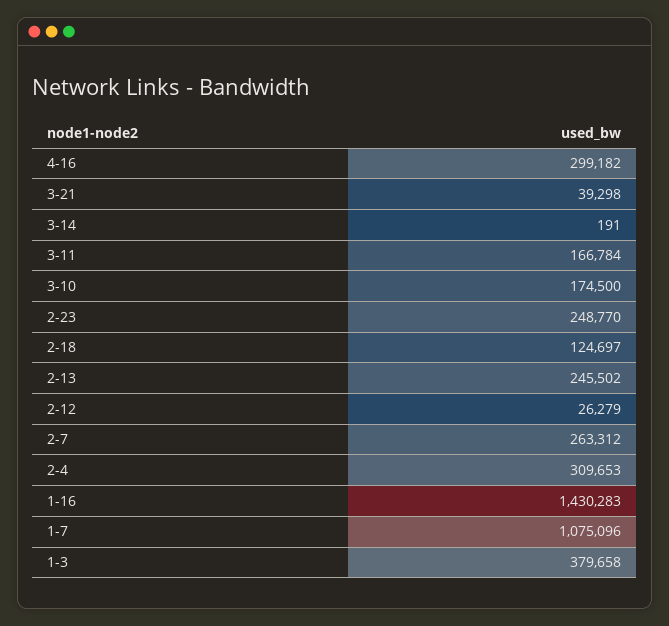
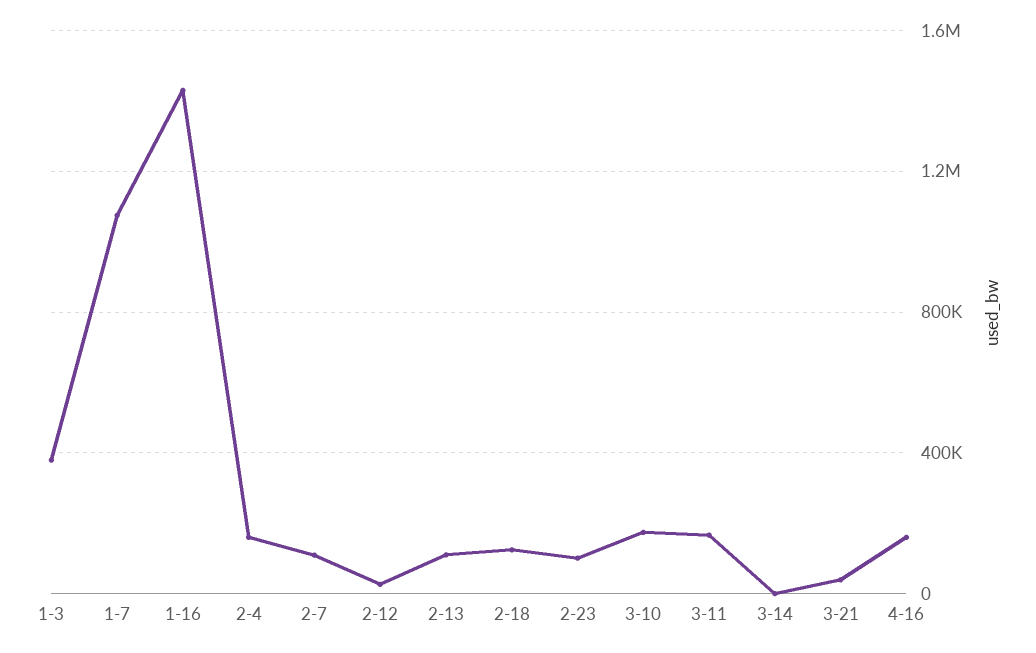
4-16: 299182 -> 150000
2-23: 248770 -> 100000
2-13: 245502 -> 100000
2-7: 263312 -> 100000
2-4: 309653 -> 150000

